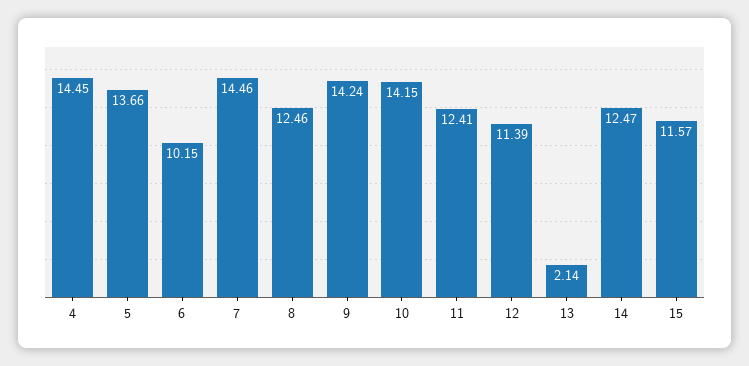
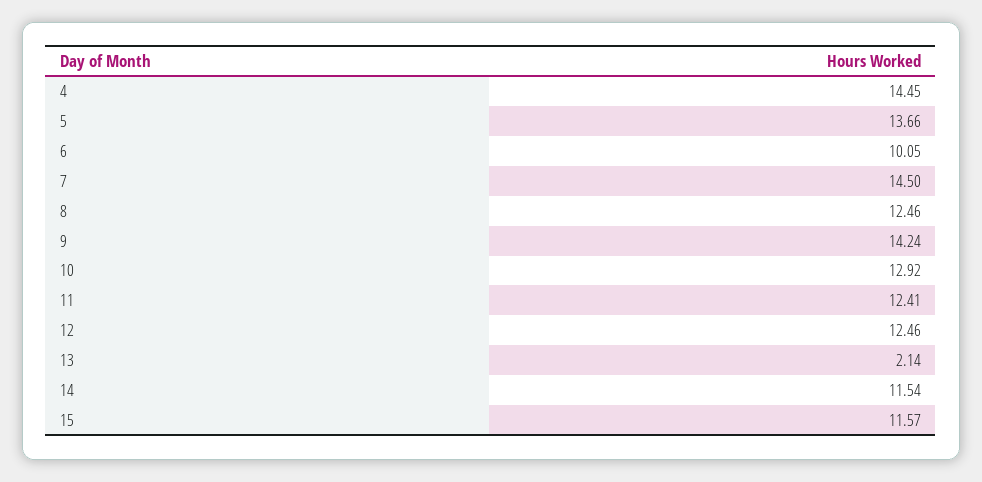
6: 10.15 -> 10.05
7: 14.46 -> 14.5
10: 14.15 -> 12.92
12: 11.39 -> 12.46
14: 12.47 -> 11.54

